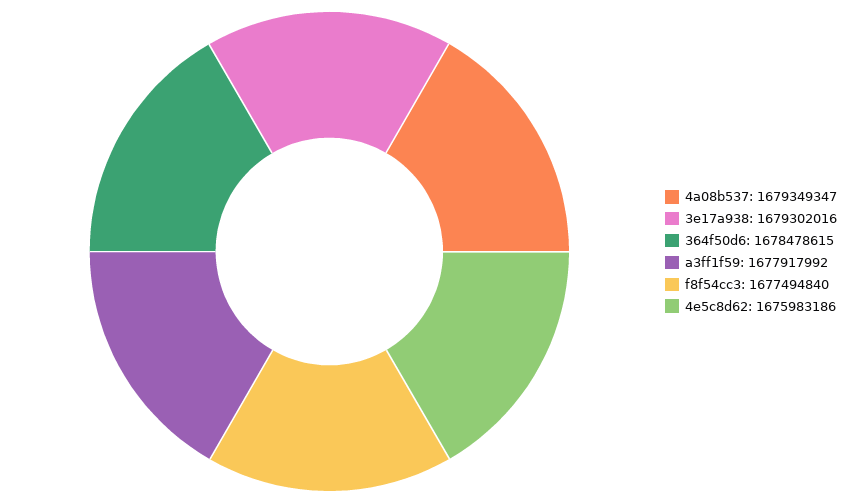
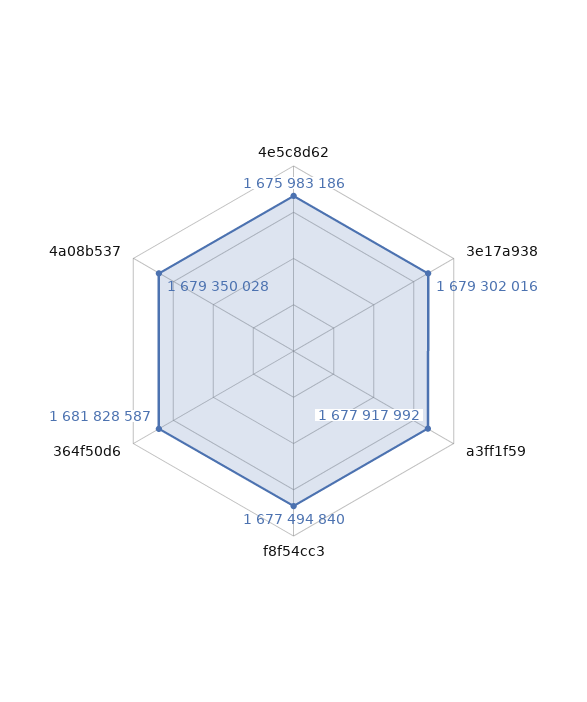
4a08b537: 1679349347 -> 1679350028
364f50d6: 1678478615 -> 1681828587

